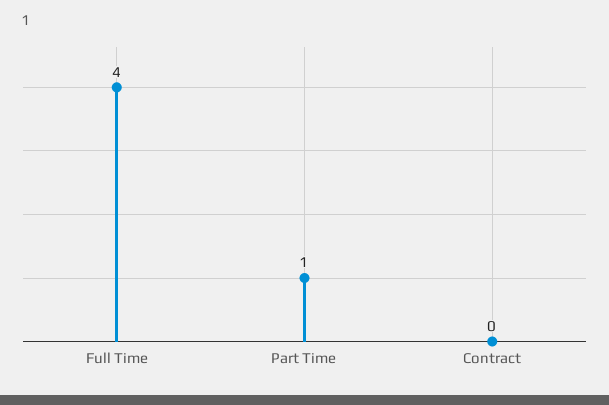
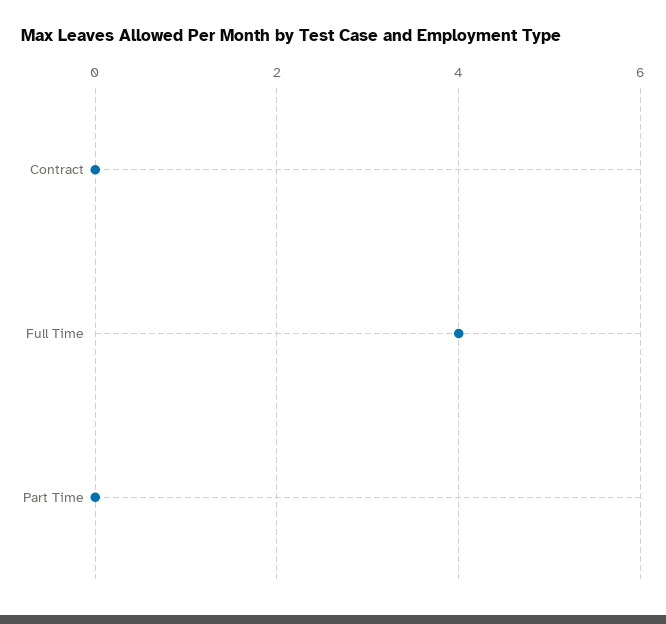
Part Time: 1 -> 0

